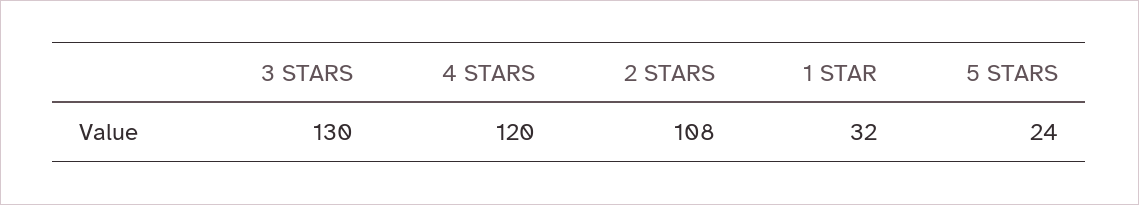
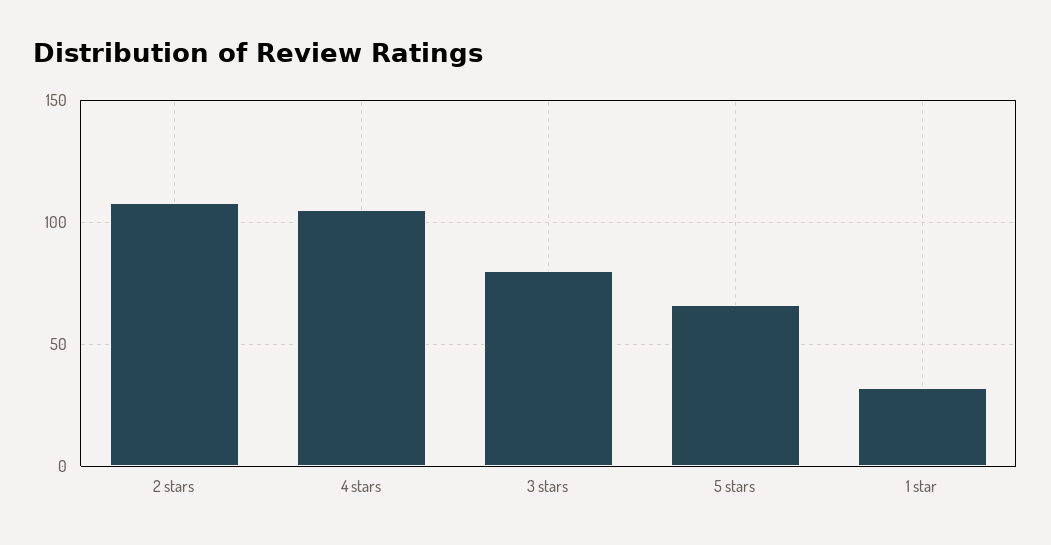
3 STARS: 130 -> 80
4 STARS: 120 -> 105
5 STARS: 24 -> 65

